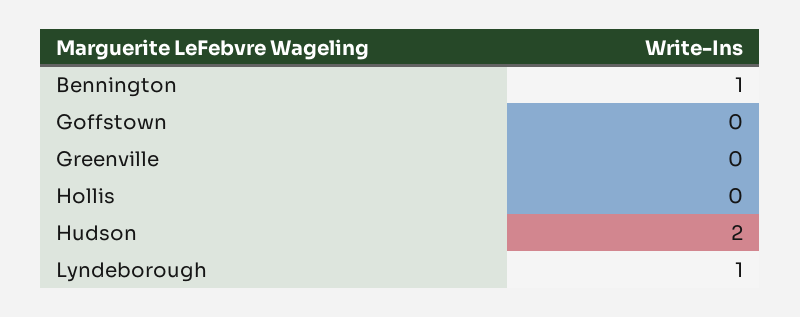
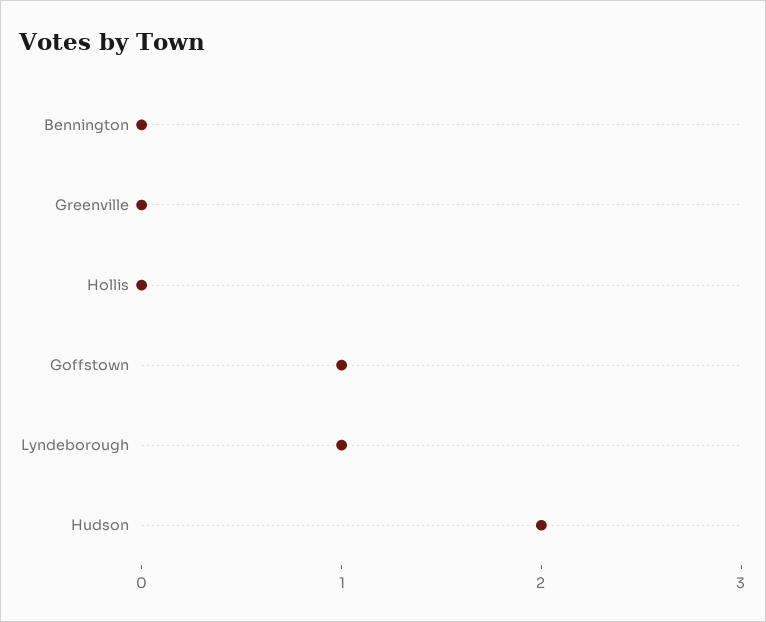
Bennington: 1 -> 0
Goffstown: 0 -> 1

